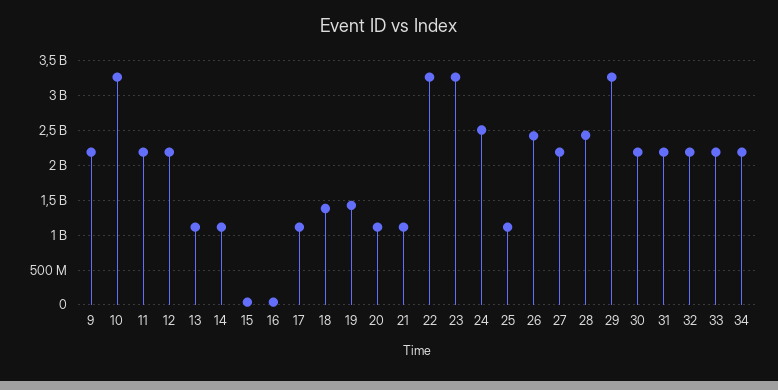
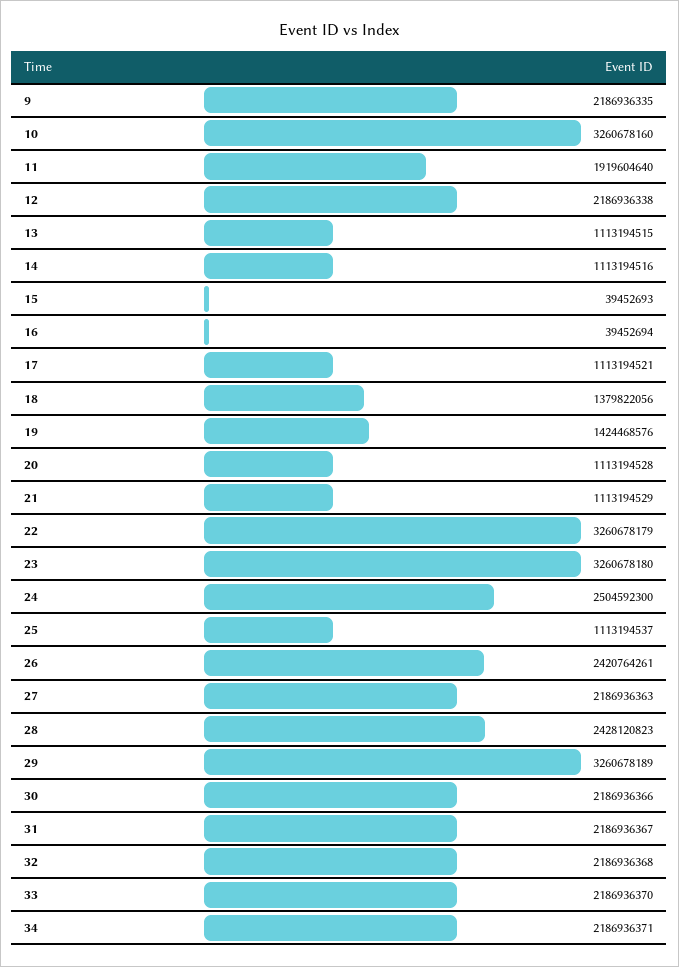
11: 2200000000 -> 1919604640

